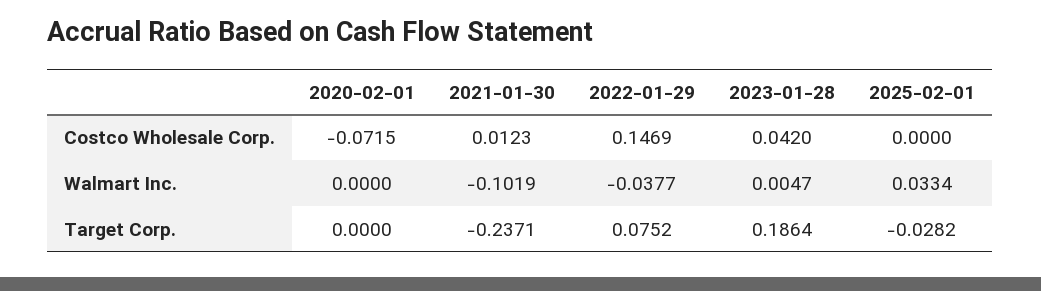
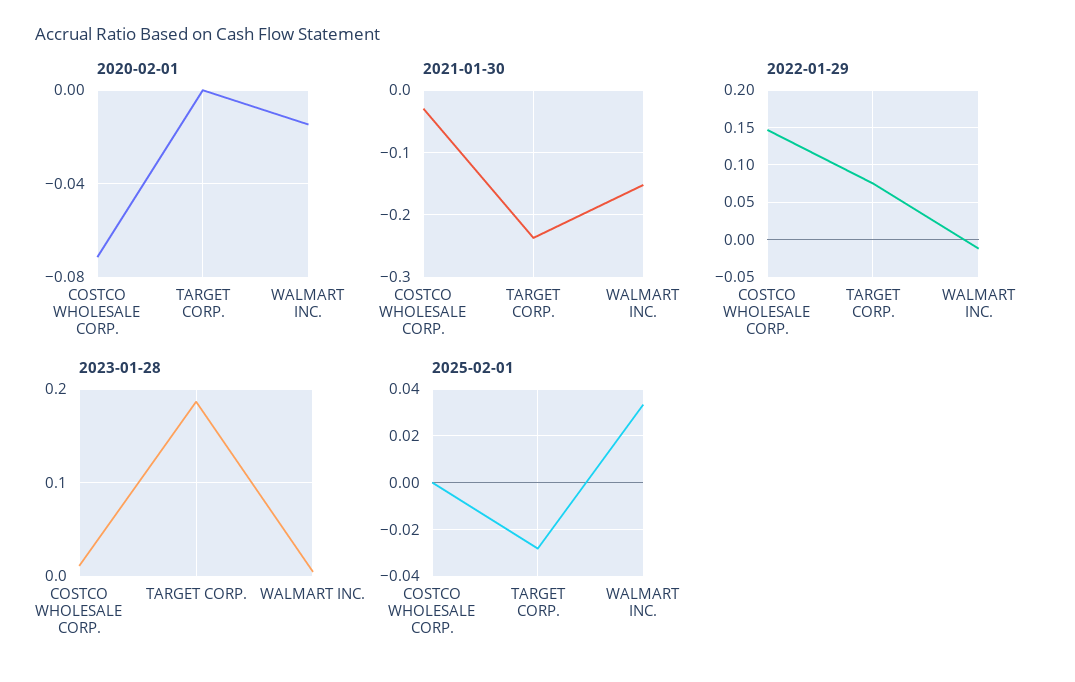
2021-01-30, Costco Wholesale Corp.: 0.0123 -> -0.03
2023-01-28, Costco Wholesale Corp.: 0.042 -> 0.01
2020-02-01, Walmart Inc.: 0 -> -0.015
2021-01-30, Walmart Inc.: -0.1019 -> -0.15
2022-01-29, Walmart Inc.: -0.0377 -> -0.01

